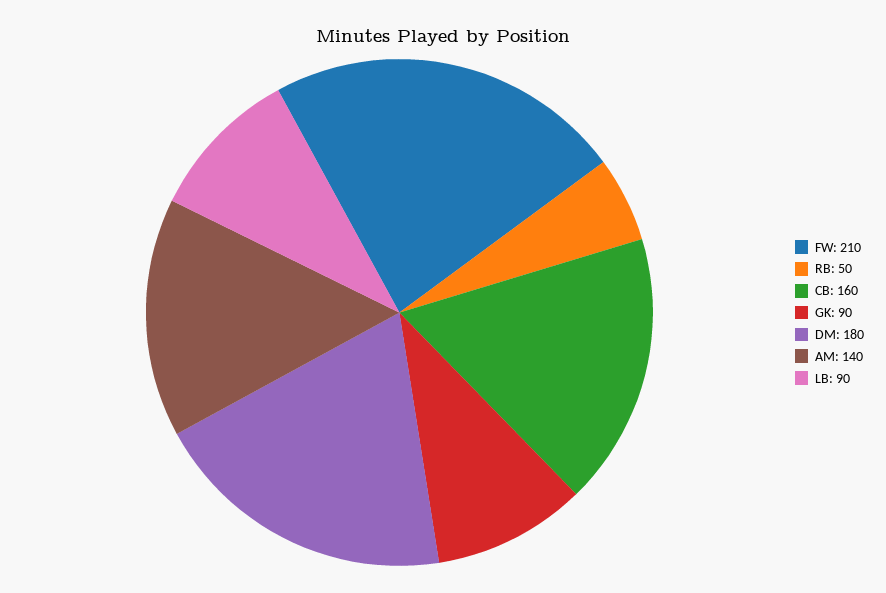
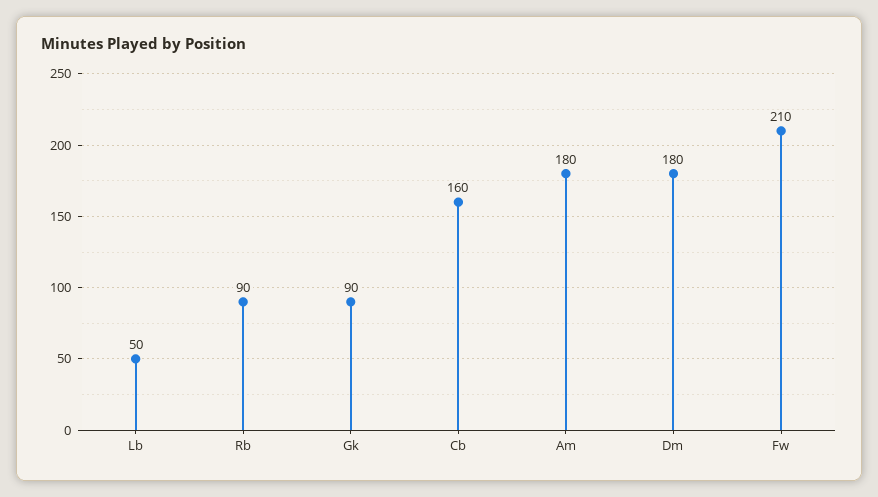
RB: 50 -> 90
AM: 140 -> 180
LB: 90 -> 50

